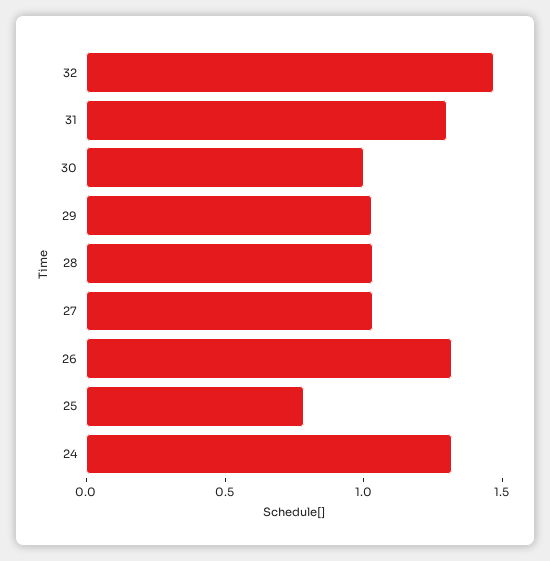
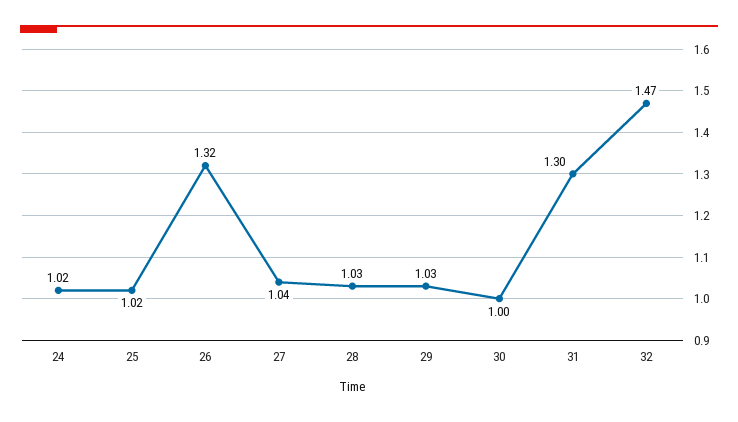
25: 0.8 -> 1.02
24: 1.3 -> 1.02

